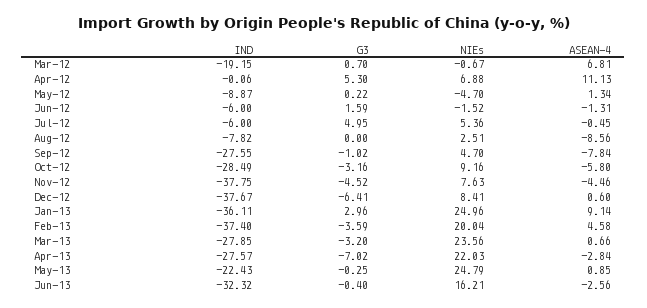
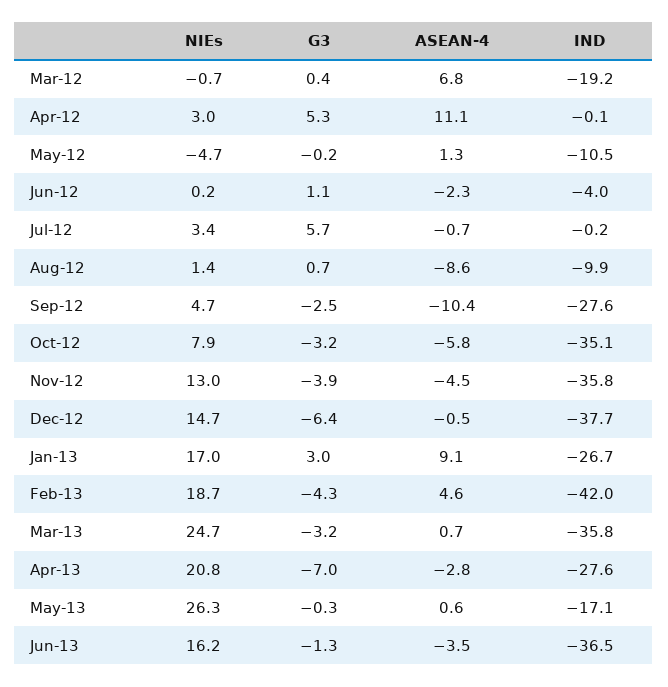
G3, Mar-12: 0.7 -> 0.4
NIEs, Apr-12: 6.88 -> 3
IND, May-12: -8.87 -> -10.5
G3, May-12: 0.22 -> -0.2
IND, Jun-12: -6 -> -4
G3, Jun-12: 1.59 -> 1.1
NIEs, Jun-12: -1.52 -> 0.2
ASEAN-4, Jun-12: -1.31 -> -2.3
IND, Jul-12: -6 -> -0.2
G3, Jul-12: 4.95 -> 5.7
NIEs, Jul-12: 5.36 -> 3.4
ASEAN-4, Jul-12: -0.45 -> -0.7
IND, Aug-12: -7.82 -> -9.9
G3, Aug-12: 0 -> 0.7
NIEs, Aug-12: 2.51 -> 1.4
G3, Sep-12: -1.02 -> -2.5
ASEAN-4, Sep-12: -7.84 -> -10.4
IND, Oct-12: -28.49 -> -35.1
NIEs, Oct-12: 9.16 -> 7.9
IND, Nov-12: -37.75 -> -35.8
G3, Nov-12: -4.52 -> -3.9
NIEs, Nov-12: 7.63 -> 13
NIEs, Dec-12: 8.41 -> 14.7
ASEAN-4, Dec-12: 0.6 -> -0.5
IND, Jan-13: -36.11 -> -26.7
NIEs, Jan-13: 24.96 -> 17
IND, Feb-13: -37.4 -> -42
G3, Feb-13: -3.59 -> -4.3
NIEs, Feb-13: 20.04 -> 18.7
IND, Mar-13: -27.85 -> -35.8
NIEs, Mar-13: 23.56 -> 24.7
NIEs, Apr-13: 22.03 -> 20.8
IND, May-13: -22.43 -> -17.1
NIEs, May-13: 24.79 -> 26.3
ASEAN-4, May-13: 0.85 -> 0.6
IND, Jun-13: -32.32 -> -36.5
G3, Jun-13: -0.4 -> -1.3
ASEAN-4, Jun-13: -2.56 -> -3.5

